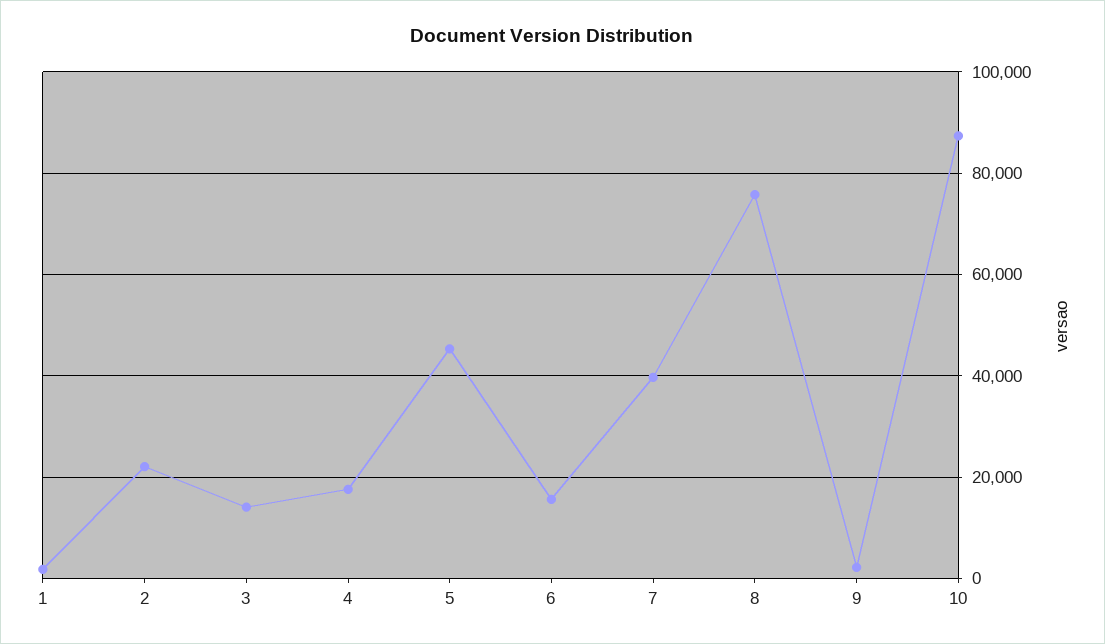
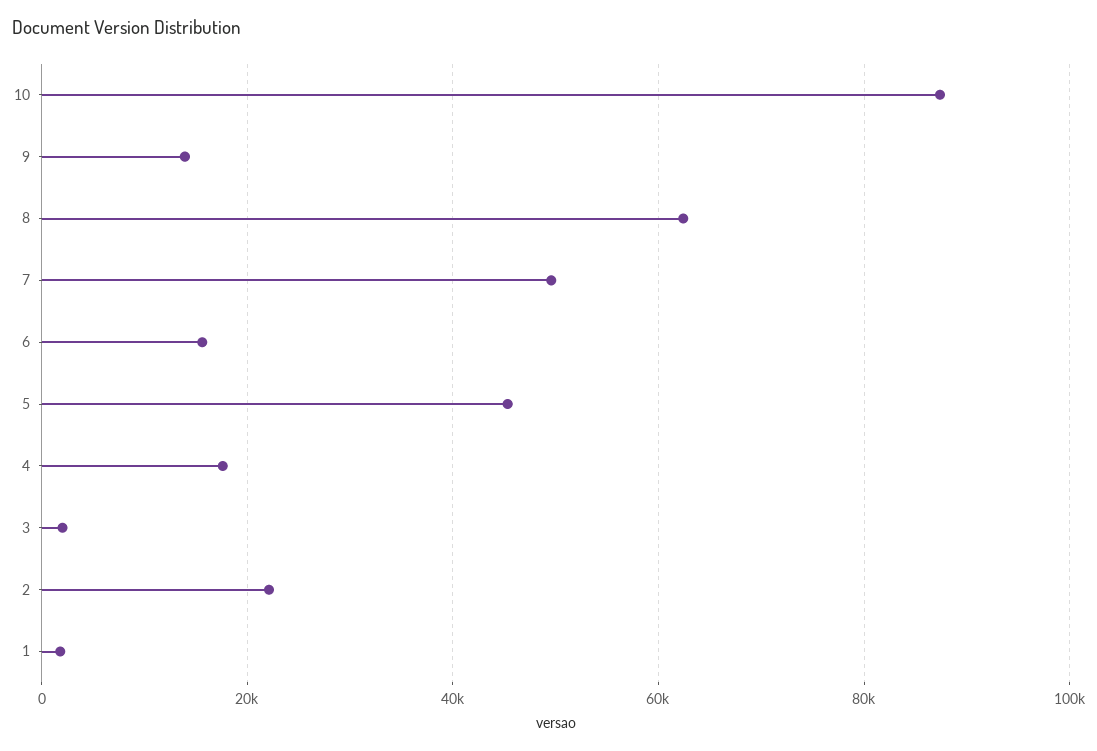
3: 14000 -> 2000
7: 40000 -> 50000
8: 76000 -> 62000
9: 2000 -> 14000

